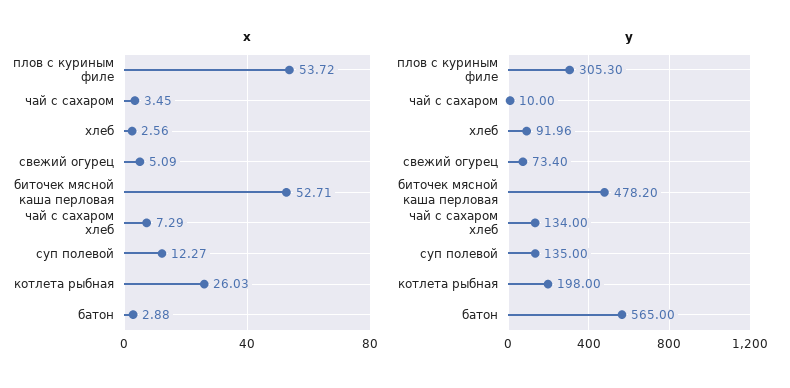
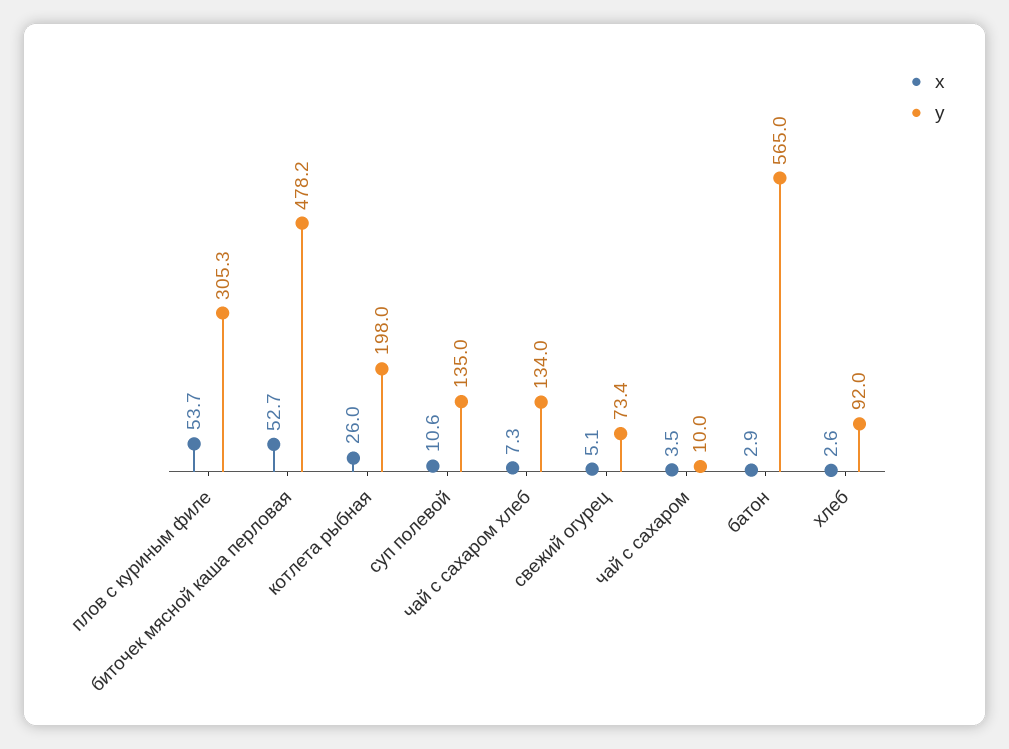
x, суп полевой: 12.27 -> 10.6

